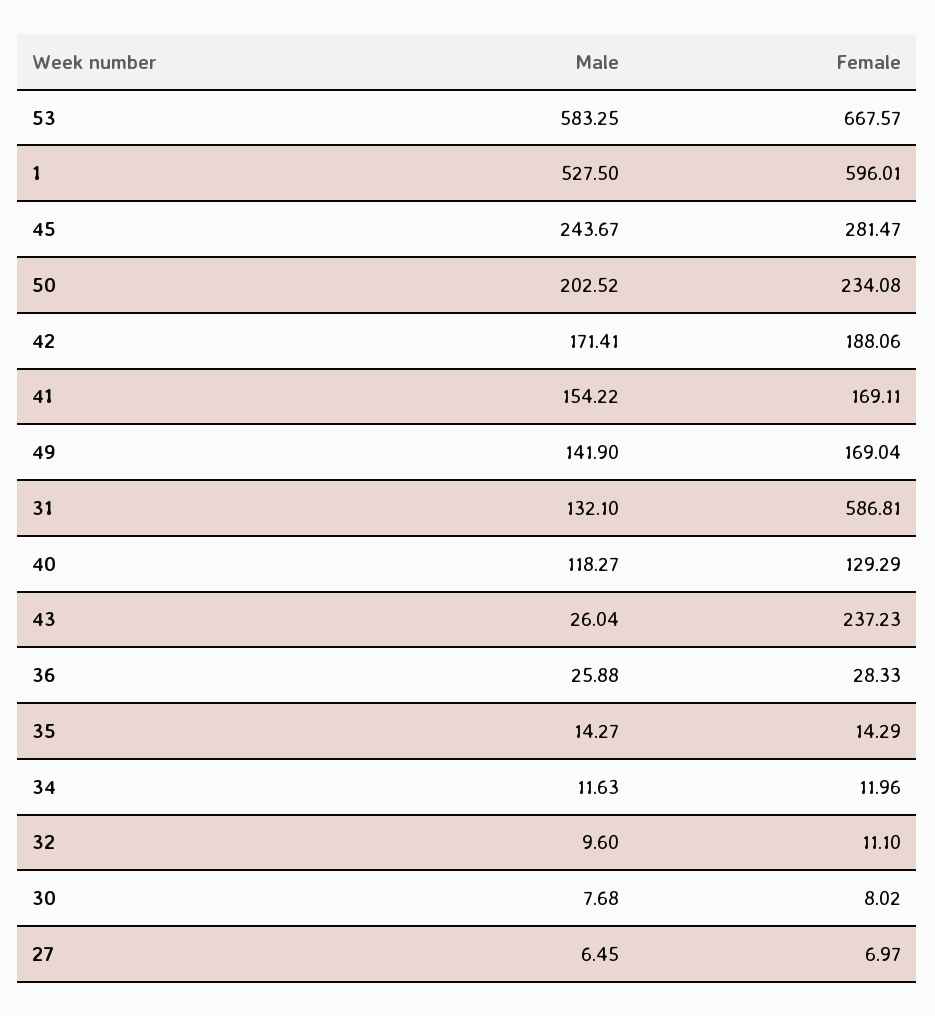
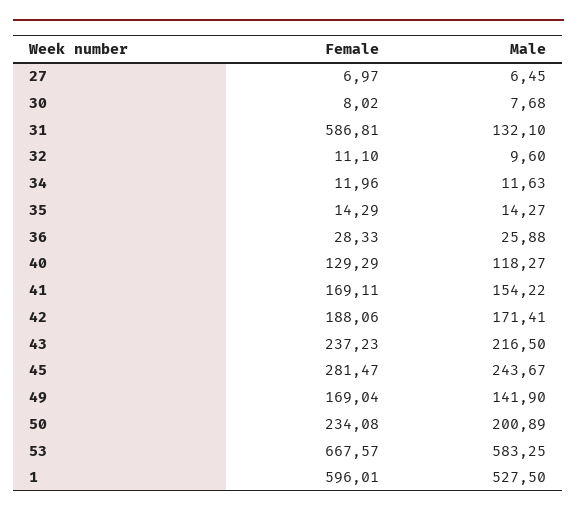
Male, 50: 202.52 -> 200.89
Male, 43: 26.04 -> 216.5

